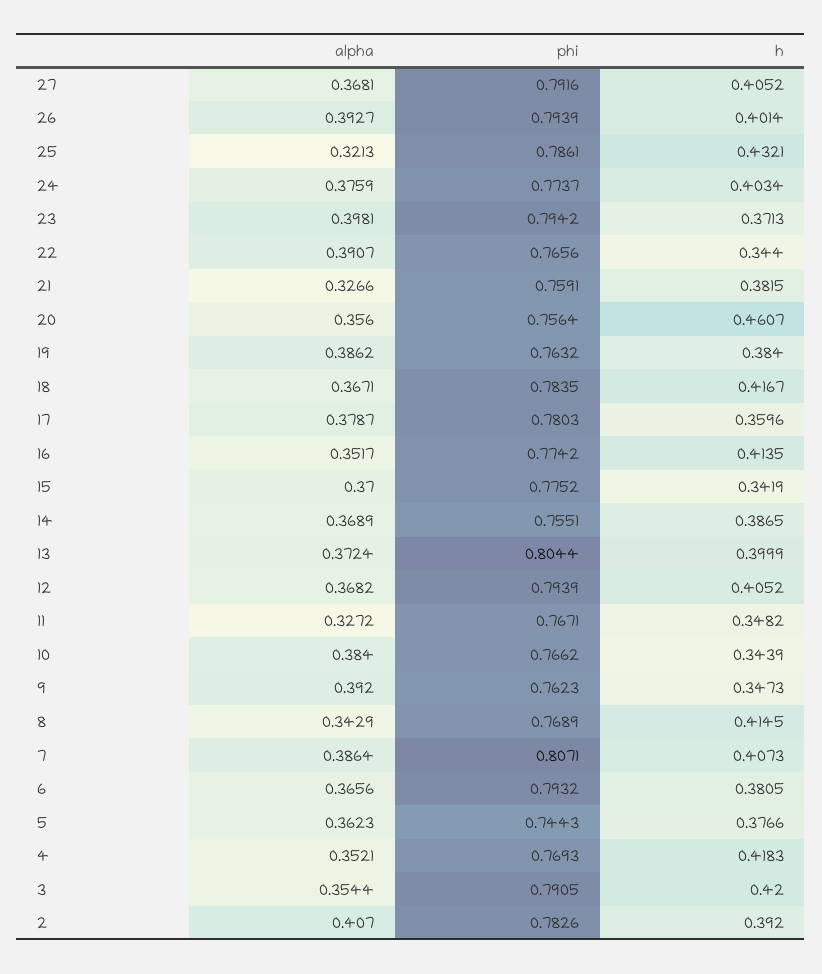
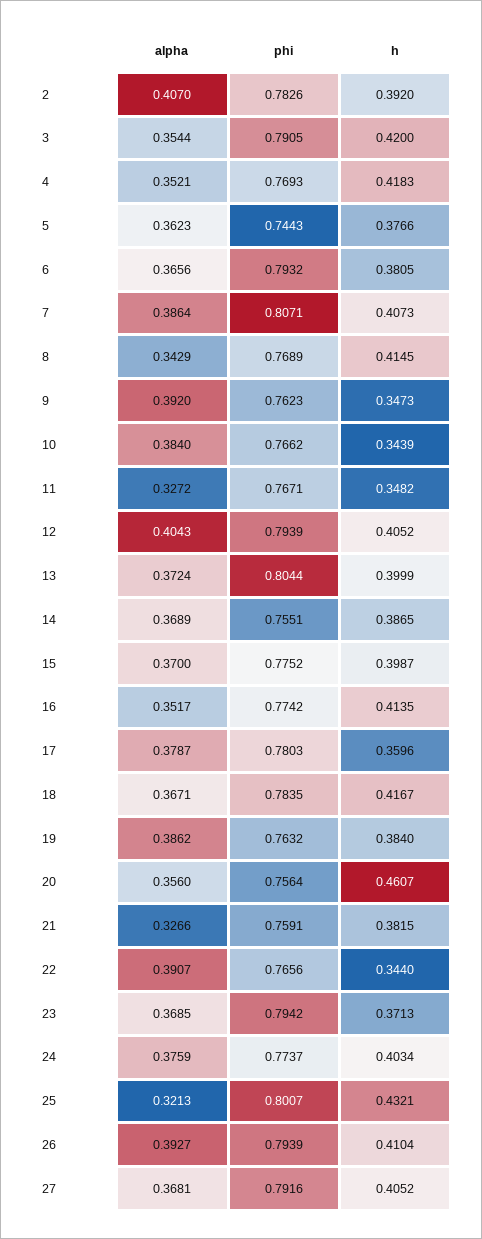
h, 26: 0.4014 -> 0.4104
phi, 25: 0.7861 -> 0.8007
alpha, 23: 0.3981 -> 0.3685
h, 15: 0.3419 -> 0.3987
alpha, 12: 0.3682 -> 0.4043

